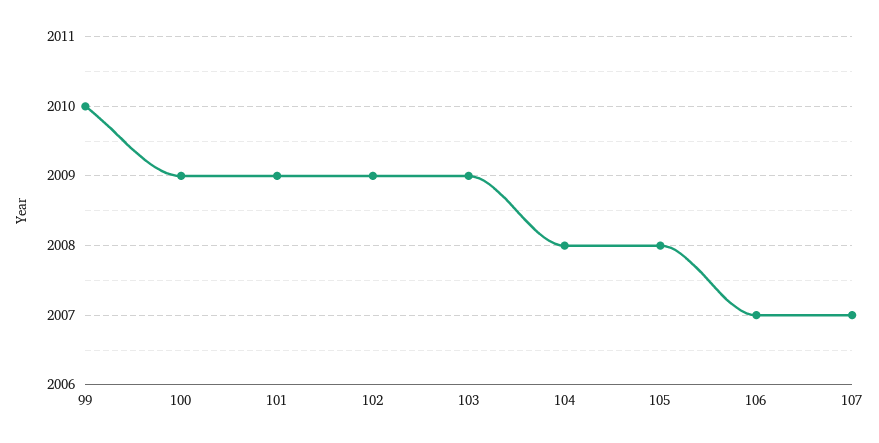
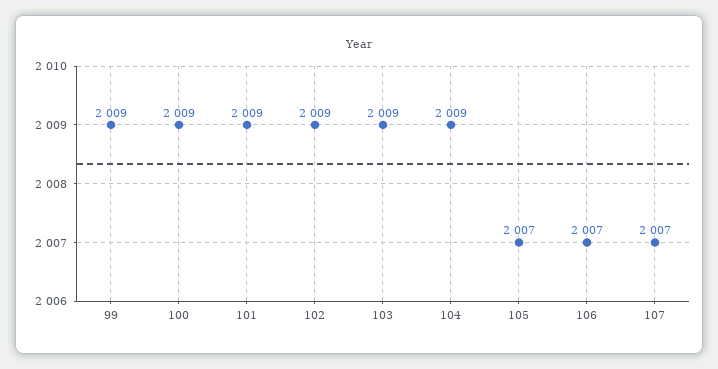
99: 2010 -> 2009
104: 2008 -> 2009
105: 2008 -> 2007

